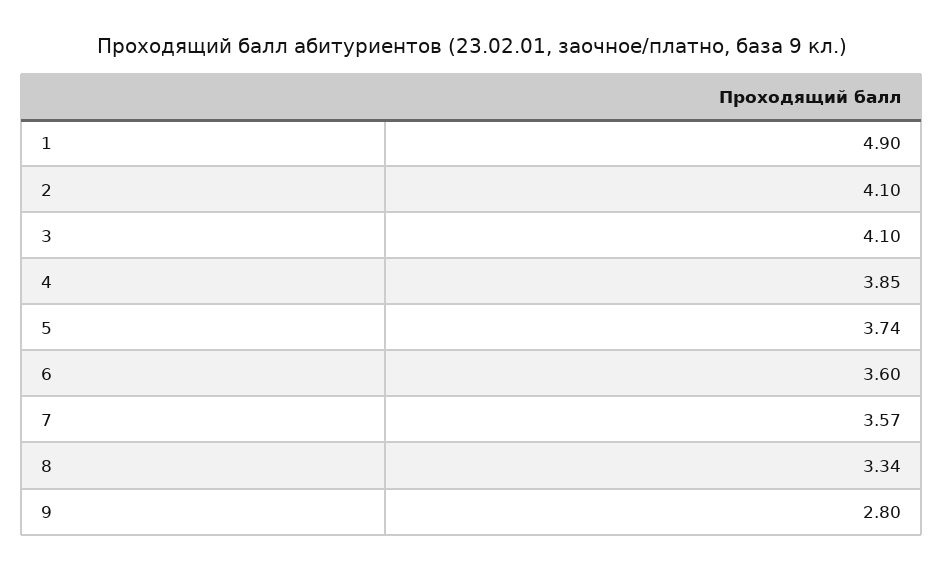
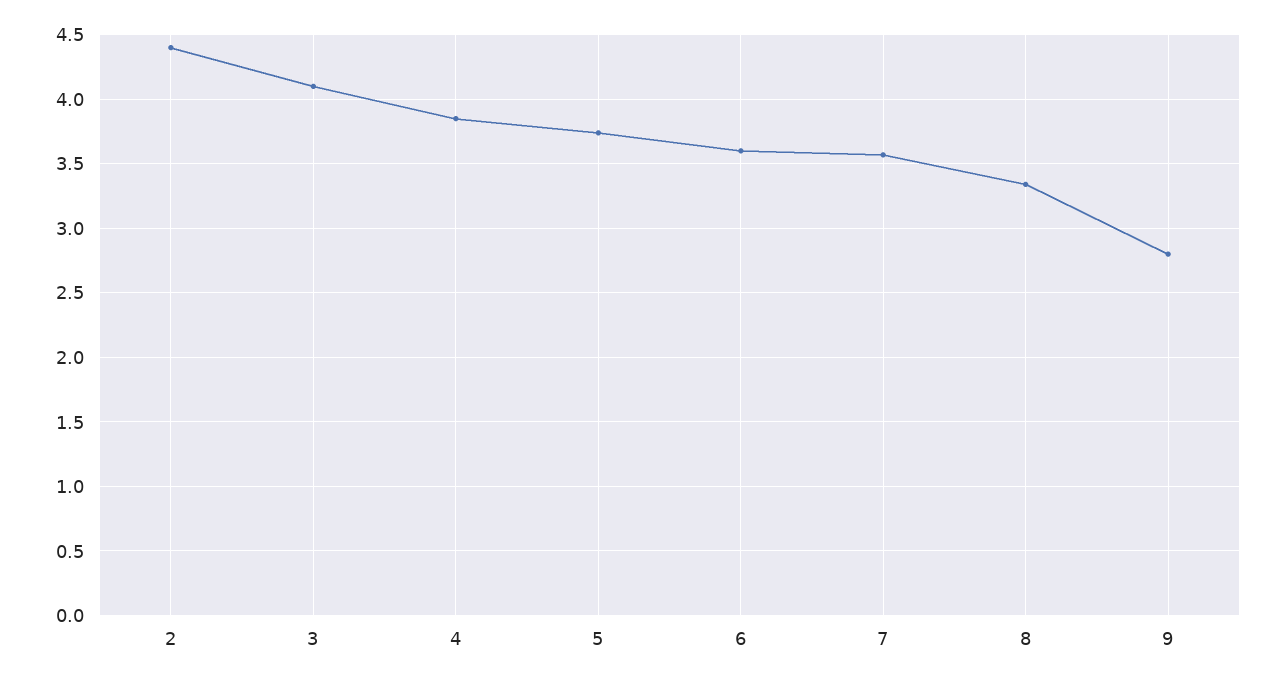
1: 4.9 -> none
2: 4.1 -> 4.4

